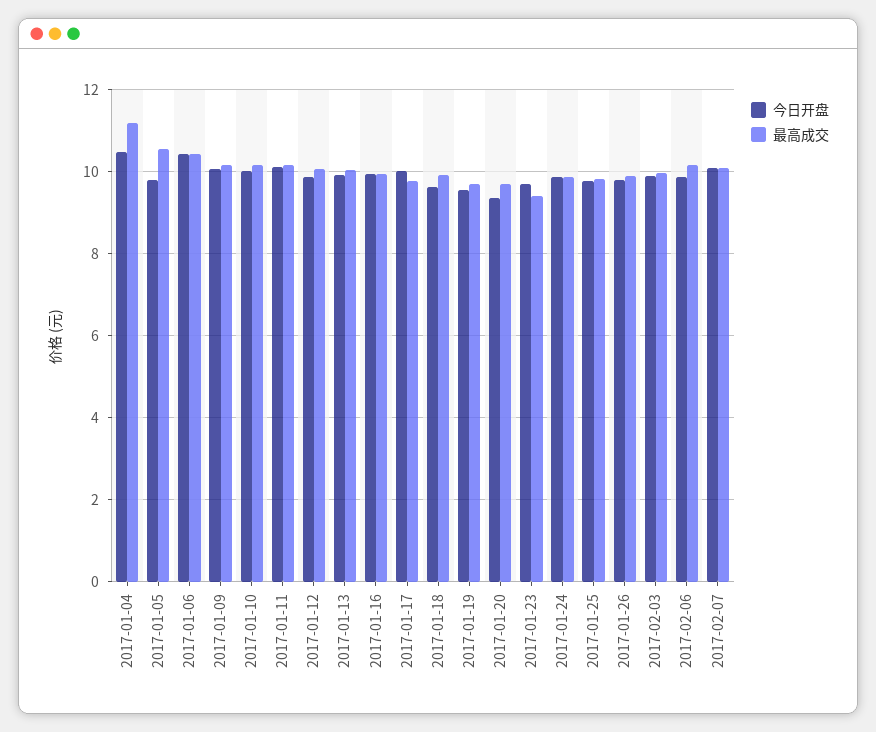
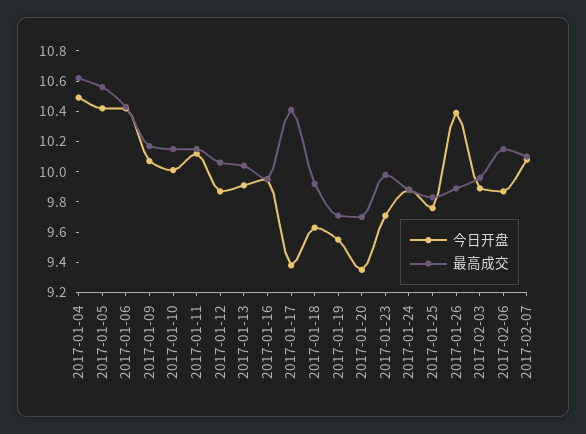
最高成交, 2017-01-04: 11.2 -> 10.6
今日开盘, 2017-01-05: 9.8 -> 10.4
今日开盘, 2017-01-17: 10 -> 9.4
最高成交, 2017-01-17: 9.8 -> 10.4
最高成交, 2017-01-23: 9.4 -> 10
今日开盘, 2017-01-26: 9.8 -> 10.4

